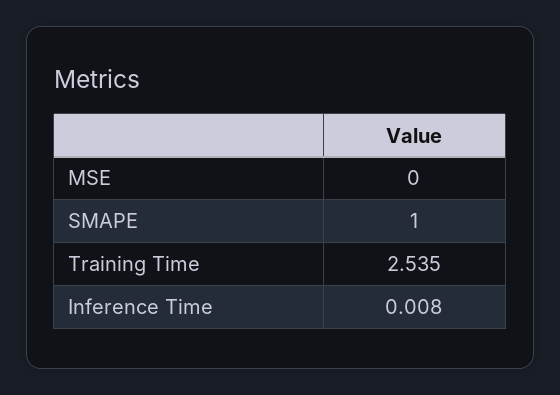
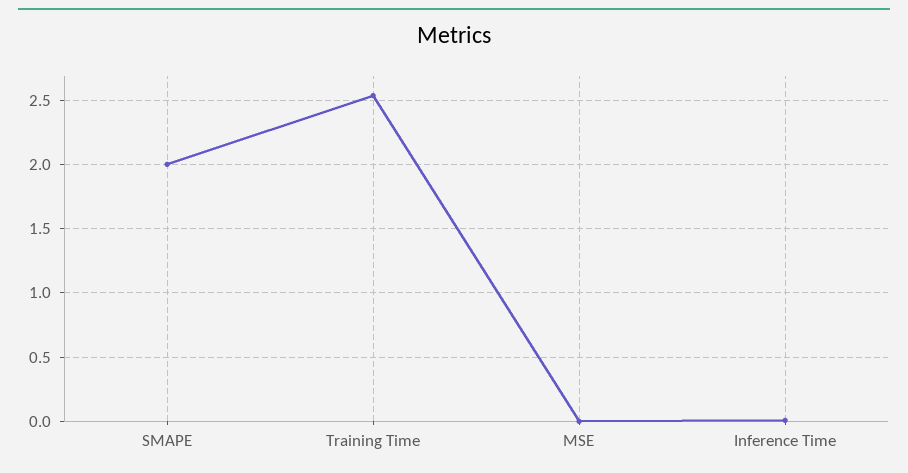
SMAPE: 1 -> 2

